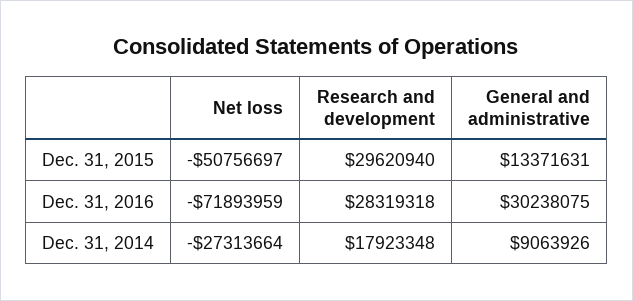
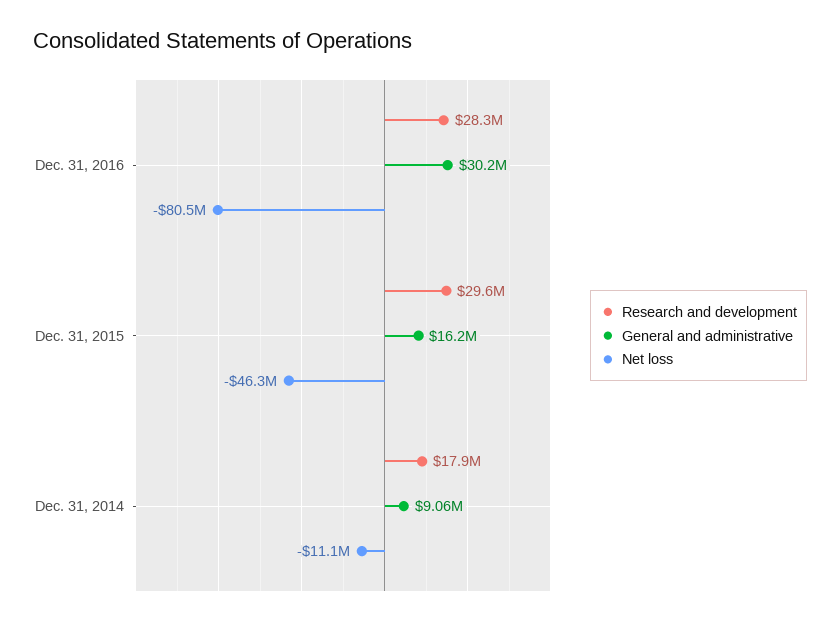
Net loss, Dec. 31, 2015: -50756697 -> -46300000
General and administrative, Dec. 31, 2015: 13371631 -> 16200000
Net loss, Dec. 31, 2016: -71893959 -> -80500000
Net loss, Dec. 31, 2014: -27313664 -> -11100000

